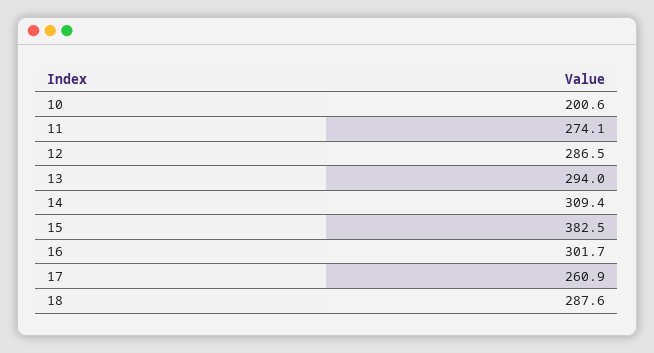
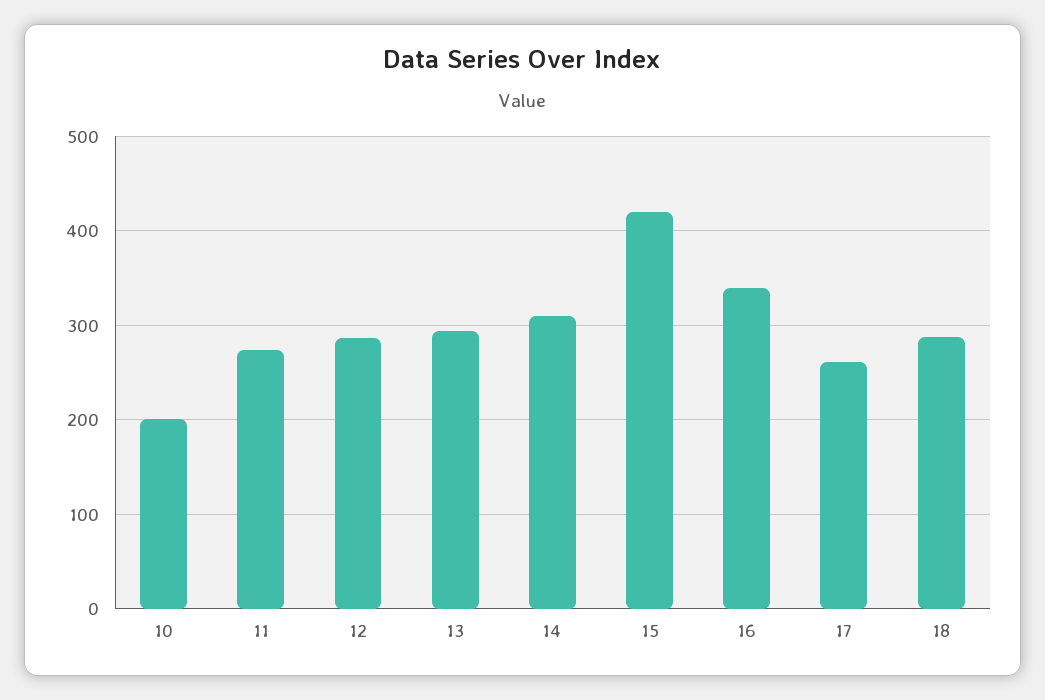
15: 382.5 -> 420
16: 301.7 -> 340

